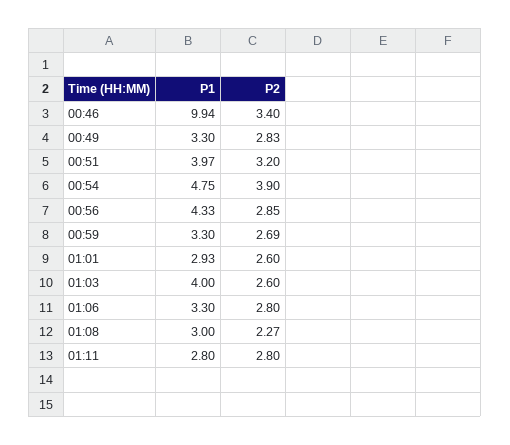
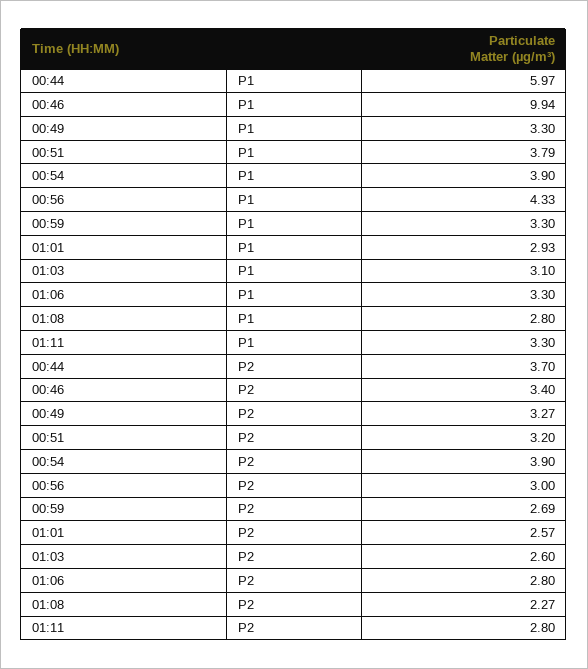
P2, 00:49: 2.83 -> 3.27
P1, 00:51: 3.97 -> 3.79
P1, 00:54: 4.75 -> 3.9
P2, 00:56: 2.85 -> 3
P2, 01:01: 2.6 -> 2.57
P1, 01:03: 4 -> 3.1
P1, 01:08: 3 -> 2.8
P1, 01:11: 2.8 -> 3.3
P1, 00:44: none -> 5.97
P2, 00:44: none -> 3.7

